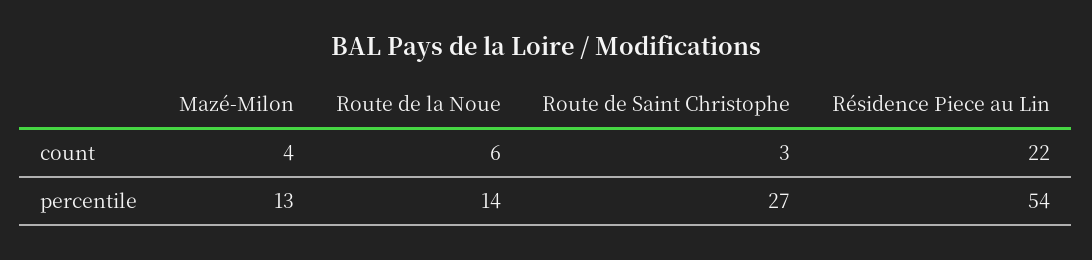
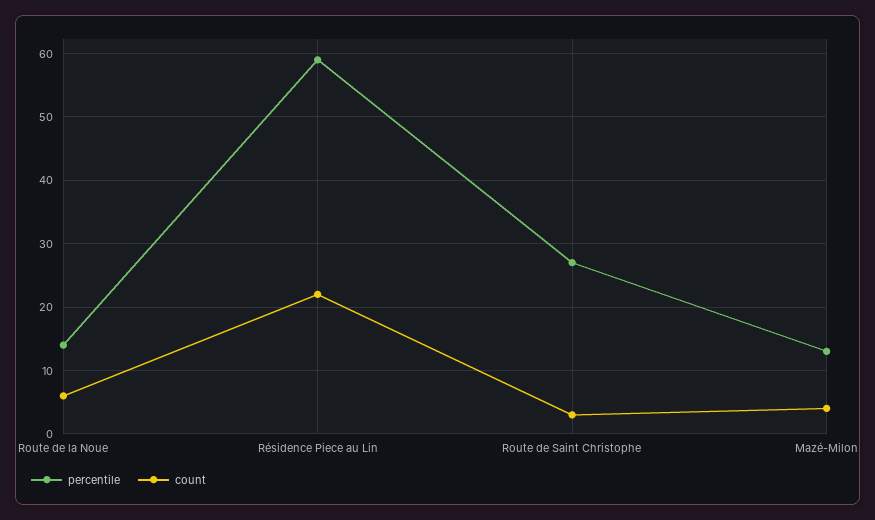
percentile, Résidence Piece au Lin: 54 -> 59

